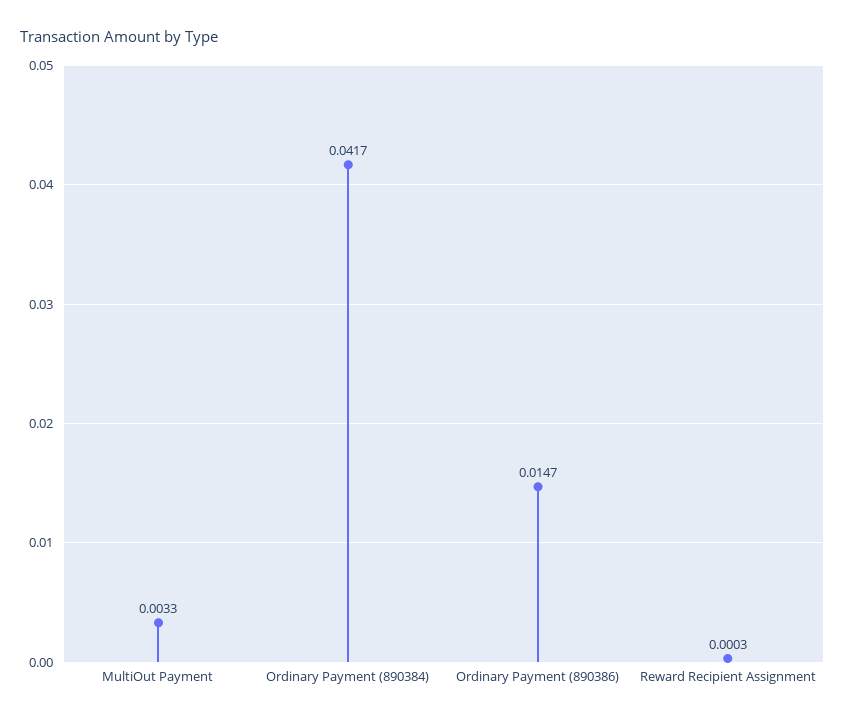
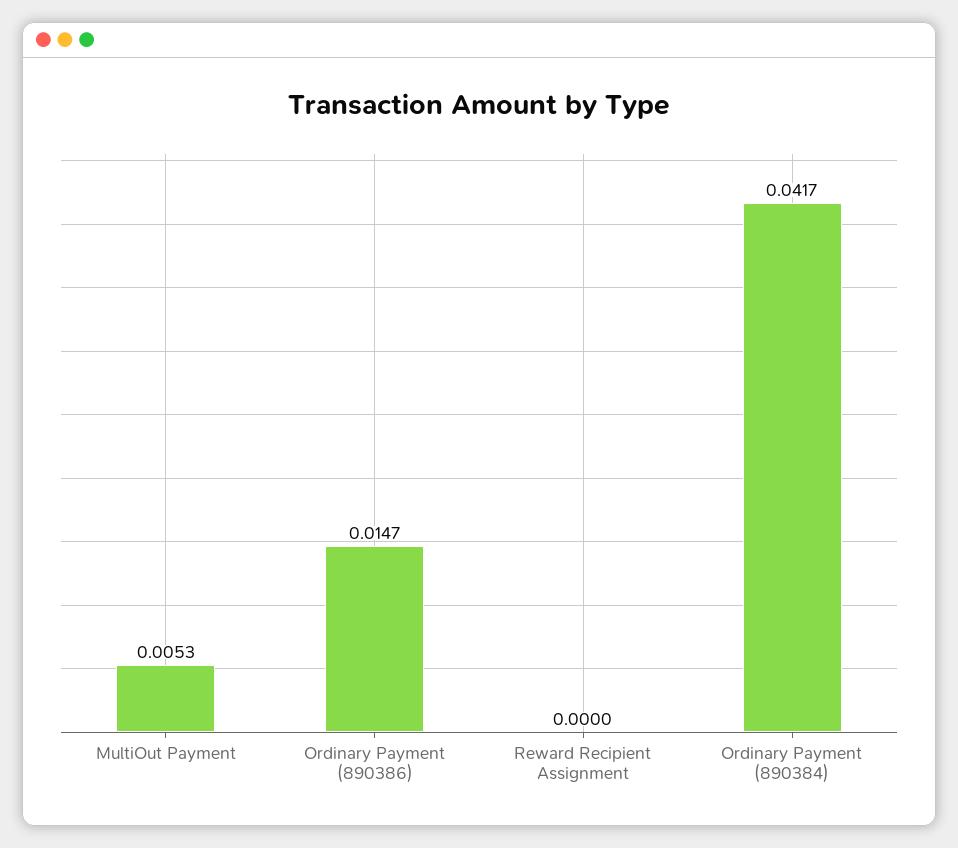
MultiOut Payment: 0.0033 -> 0.0053
Reward Recipient Assignment: 0.0003 -> 0

